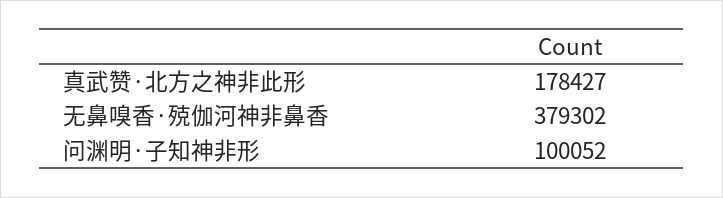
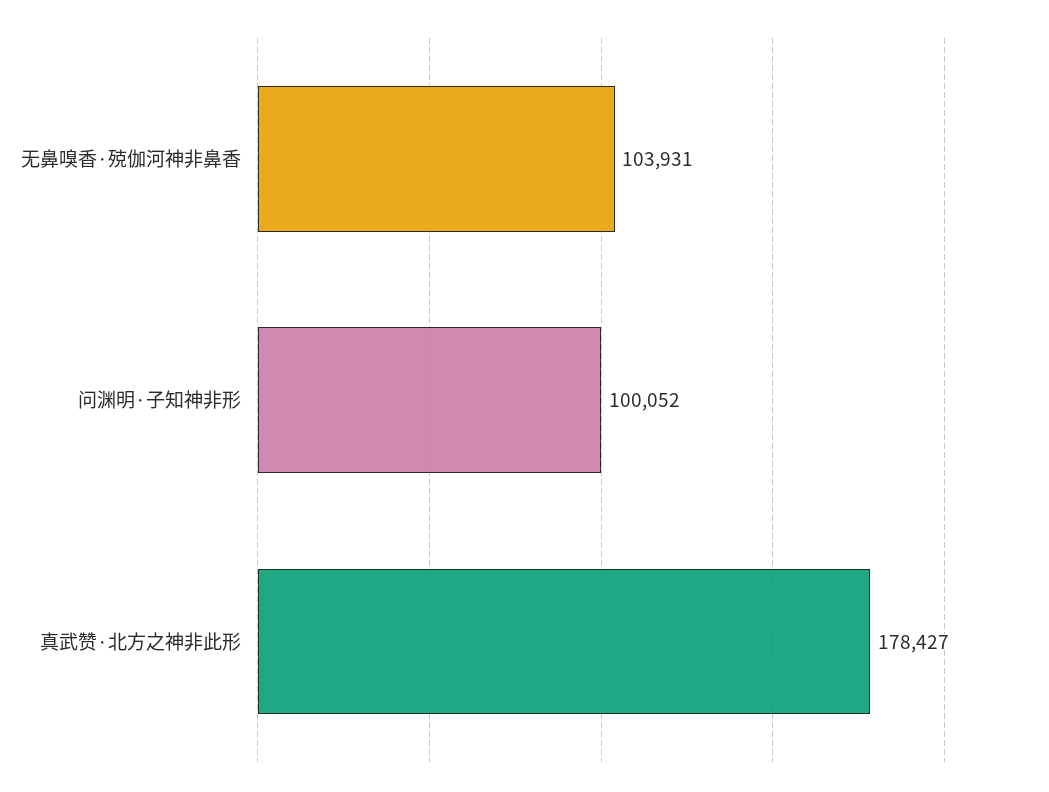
无鼻嗅香·殑伽河神非鼻香: 379302 -> 103931

